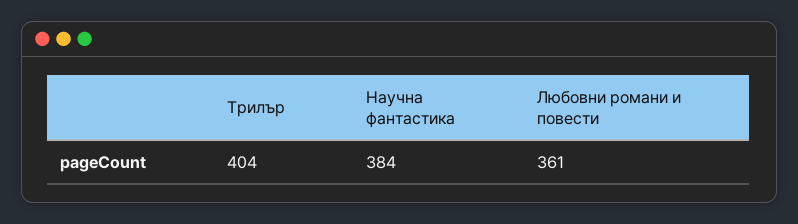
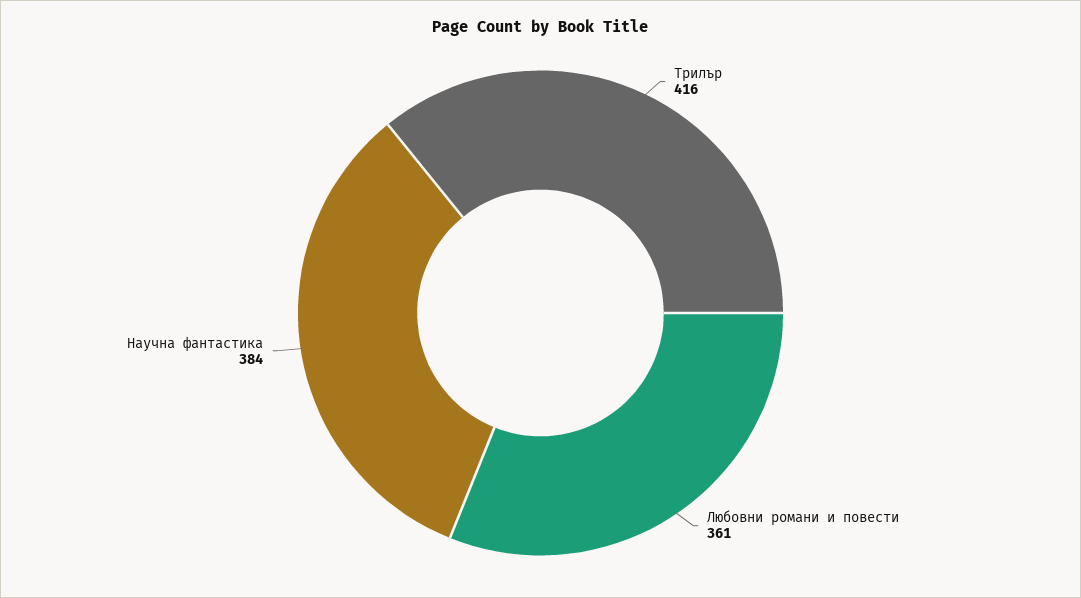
Трилър: 404 -> 416

